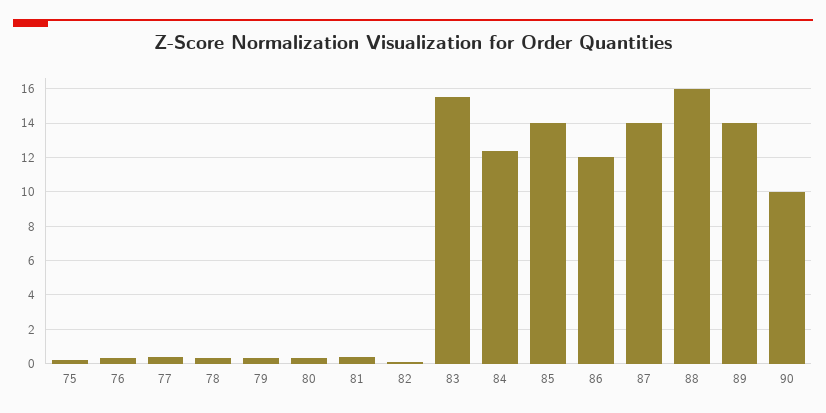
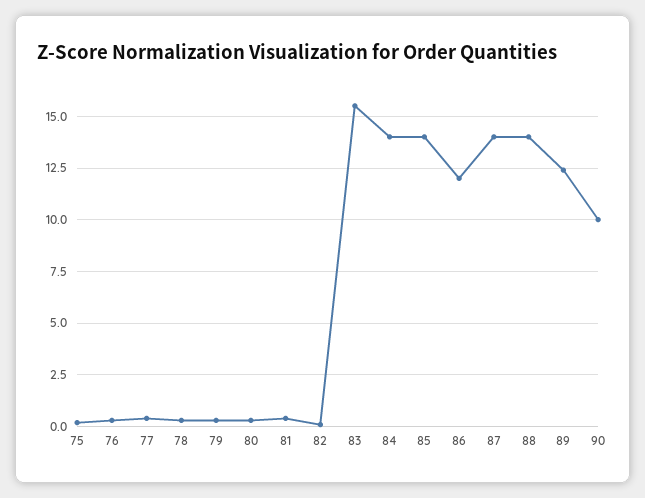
84: 12.5 -> 14
88: 16 -> 14
89: 14 -> 12.5

